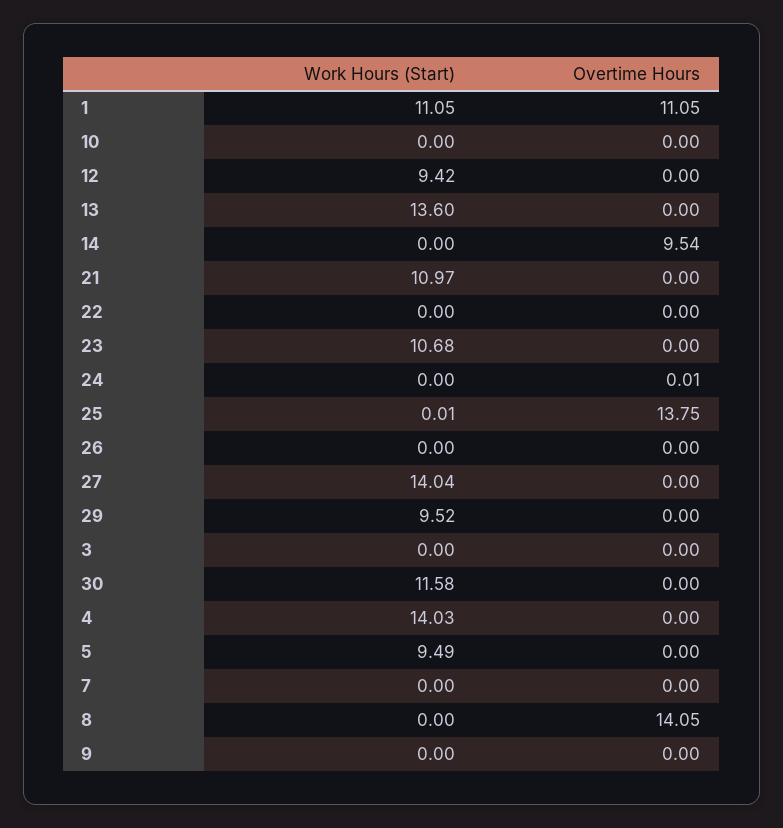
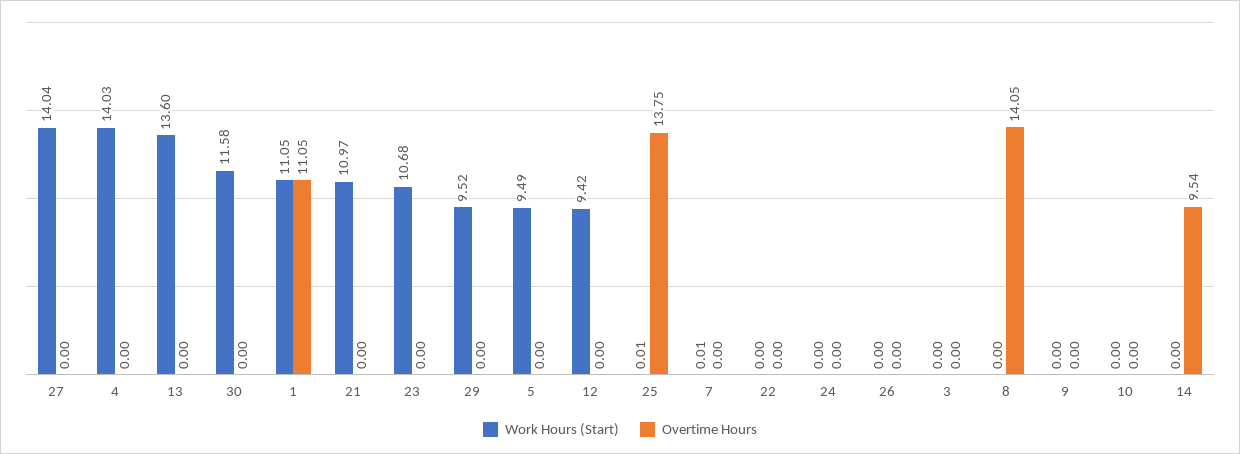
Overtime Hours, 24: 0.01 -> 0
Work Hours (Start), 7: 0 -> 0.01

